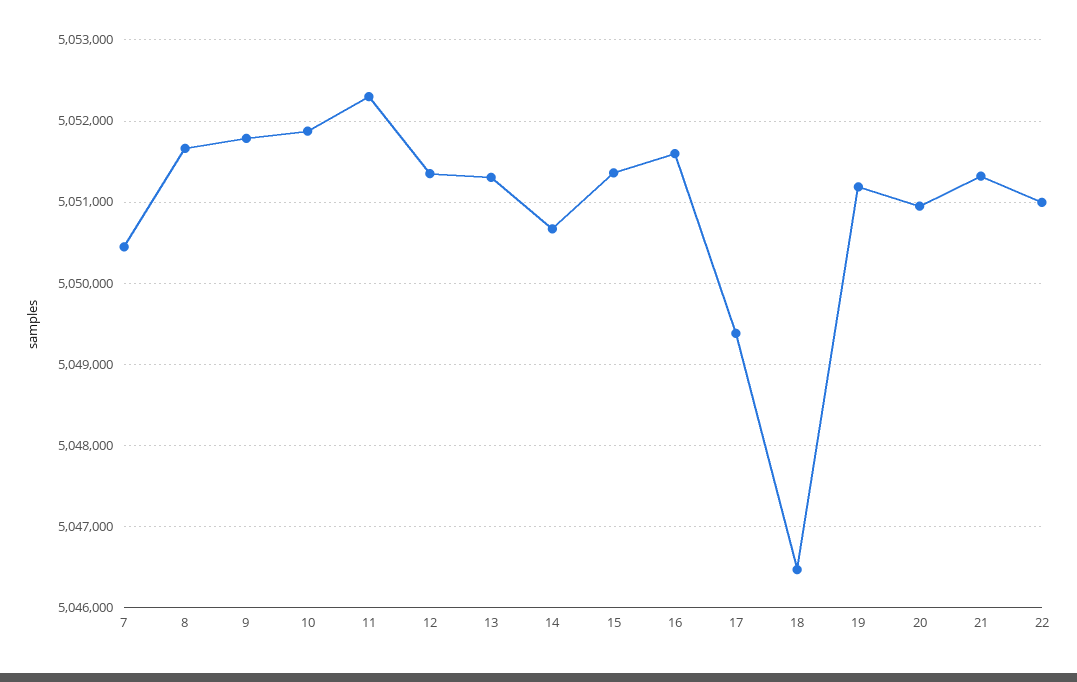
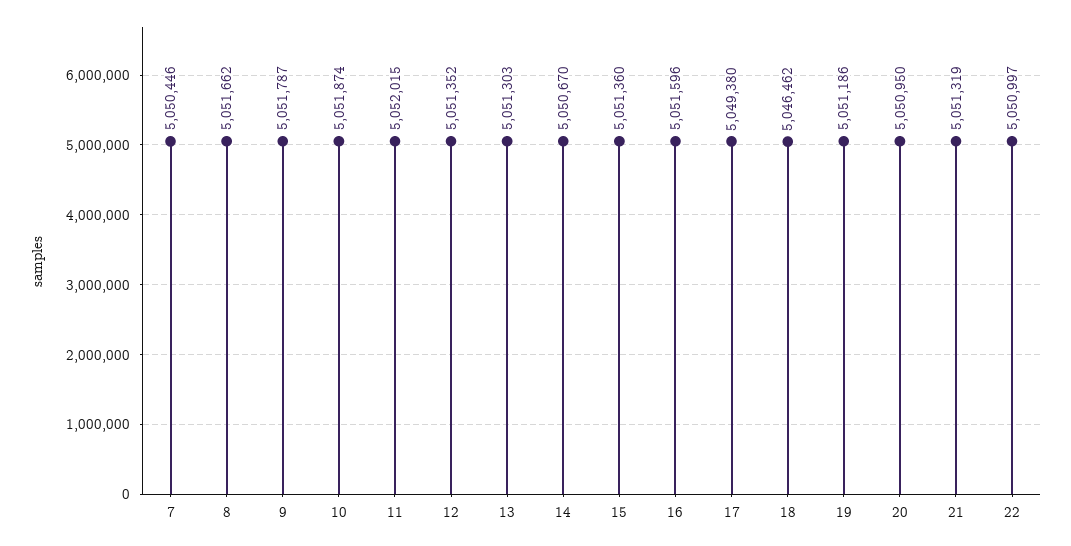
11: 5052300 -> 5052015

